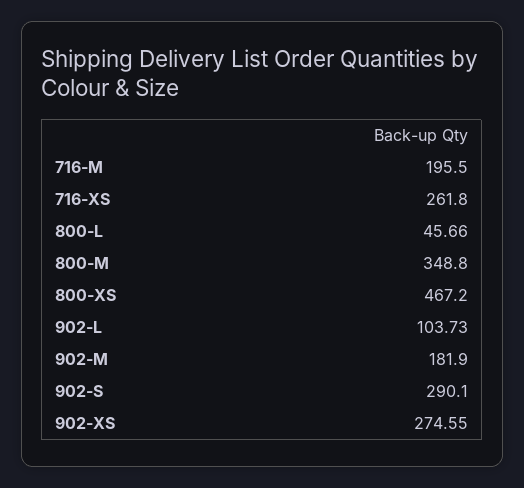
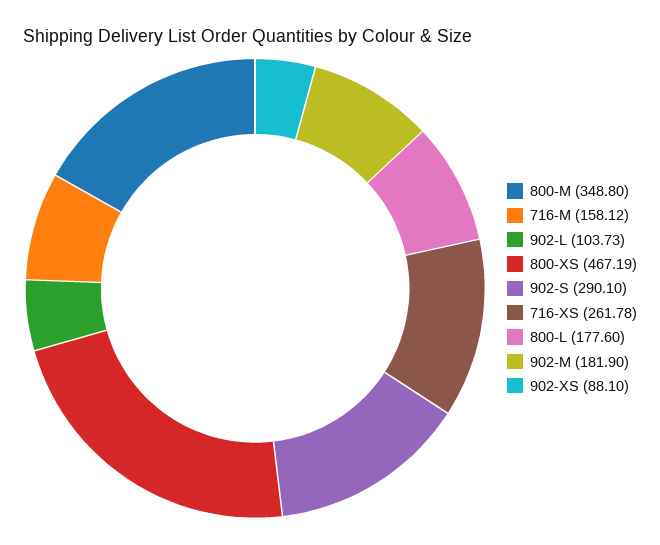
716-M: 195.5 -> 158.12
716-XS: 261.8 -> 261.78
800-L: 45.66 -> 177.6
800-XS: 467.2 -> 467.19
902-XS: 274.55 -> 88.1

